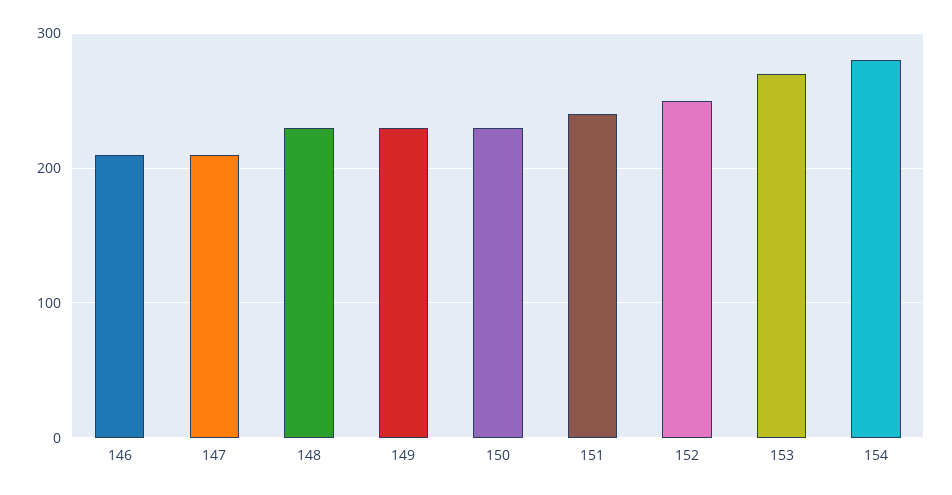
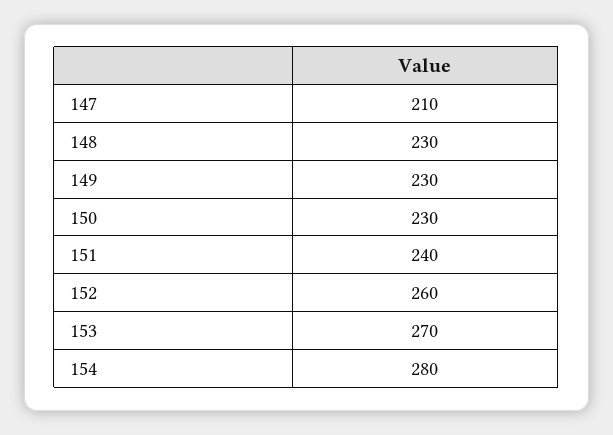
146: 210 -> none
152: 250 -> 260

